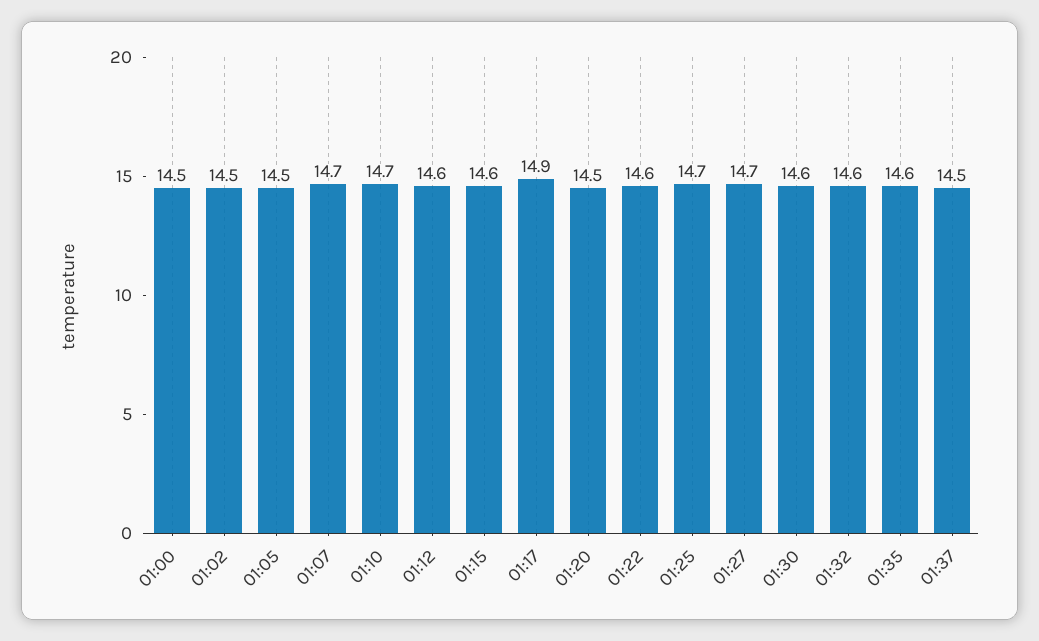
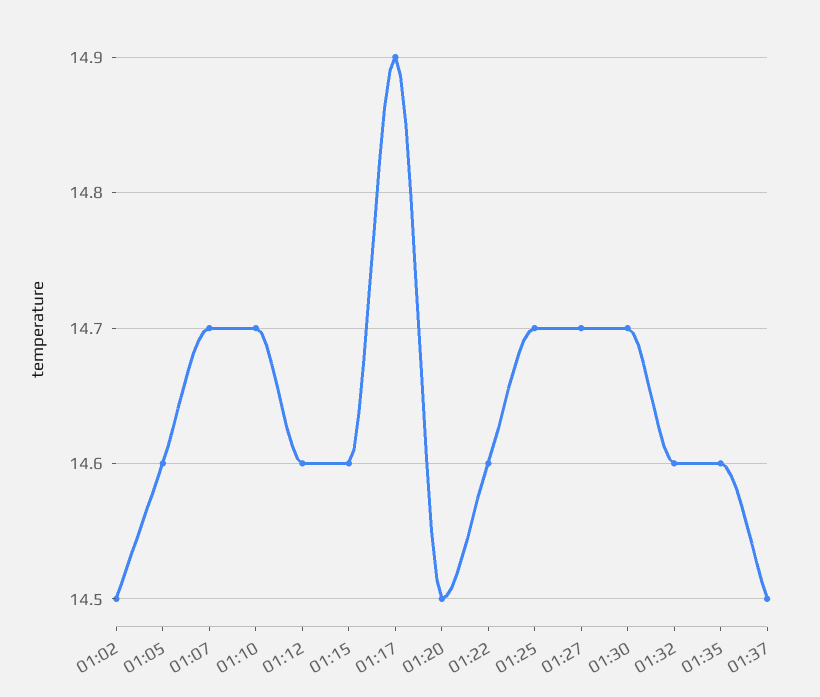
01:00: 14.5 -> none
01:05: 14.5 -> 14.6
01:30: 14.6 -> 14.7

